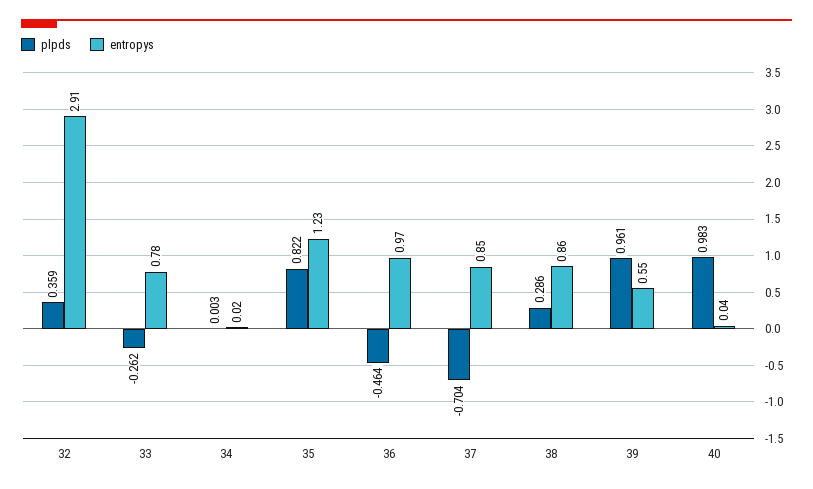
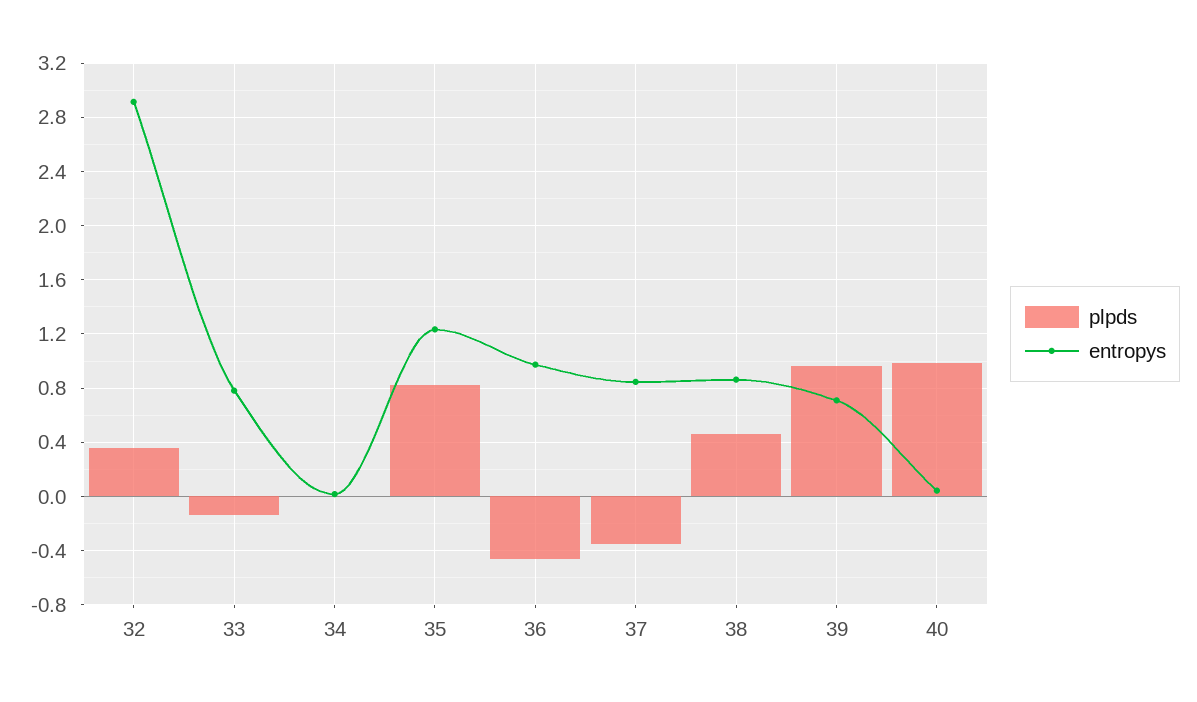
plpds, 33: -0.262 -> -0.15
plpds, 37: -0.704 -> -0.35
plpds, 38: 0.286 -> 0.45
entropys, 39: 0.55 -> 0.7

